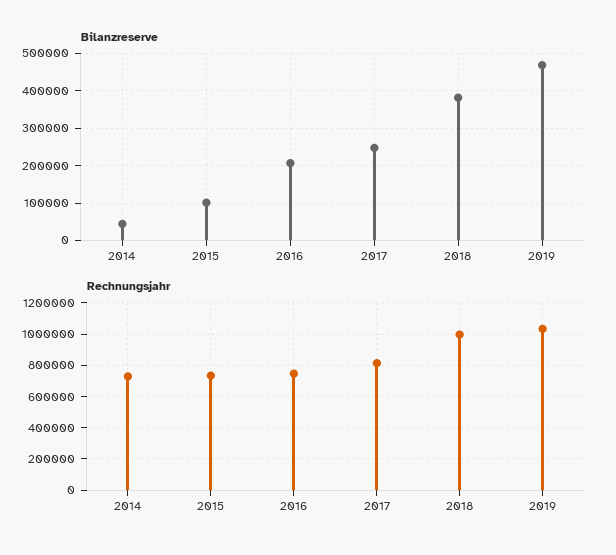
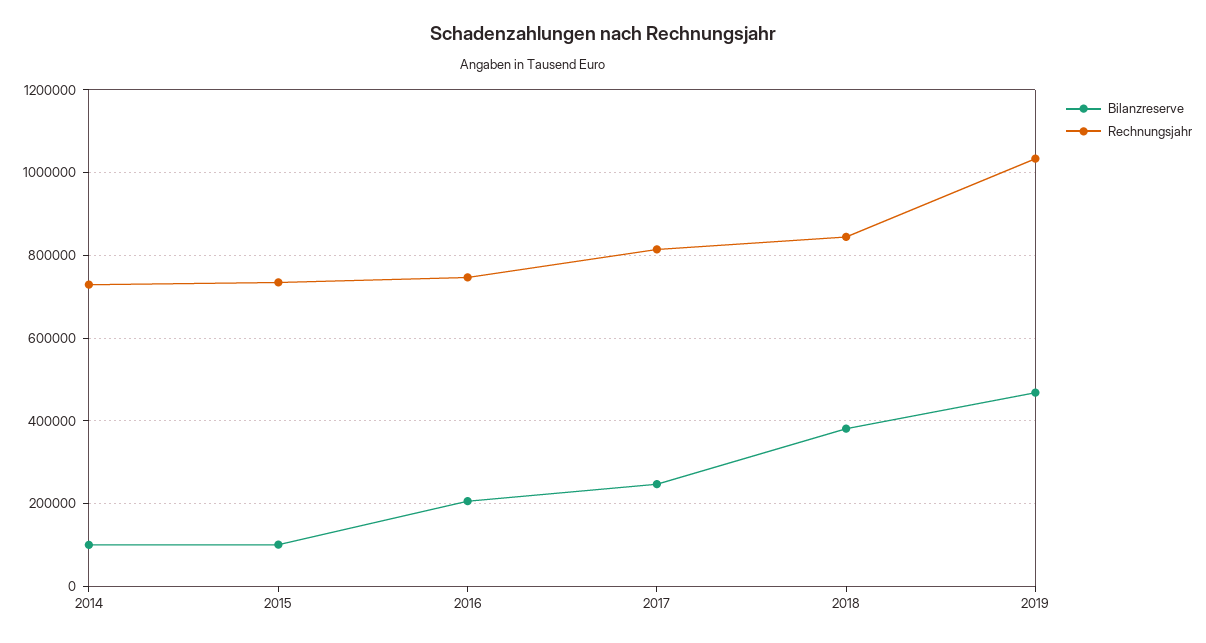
Bilanzreserve, 2014: 40000 -> 100000
Rechnungsjahr, 2018: 1000000 -> 840000

